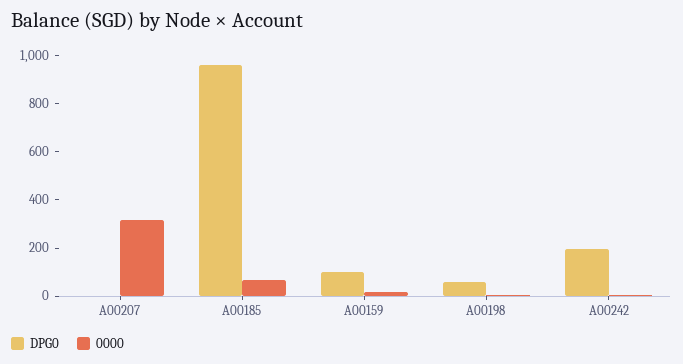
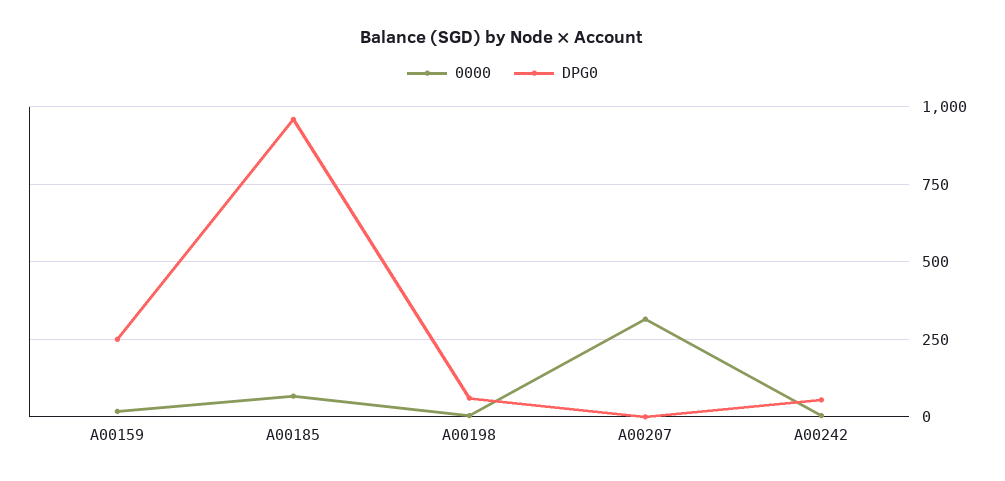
DPG0, A00159: 100 -> 250
DPG0, A00242: 200 -> 50

